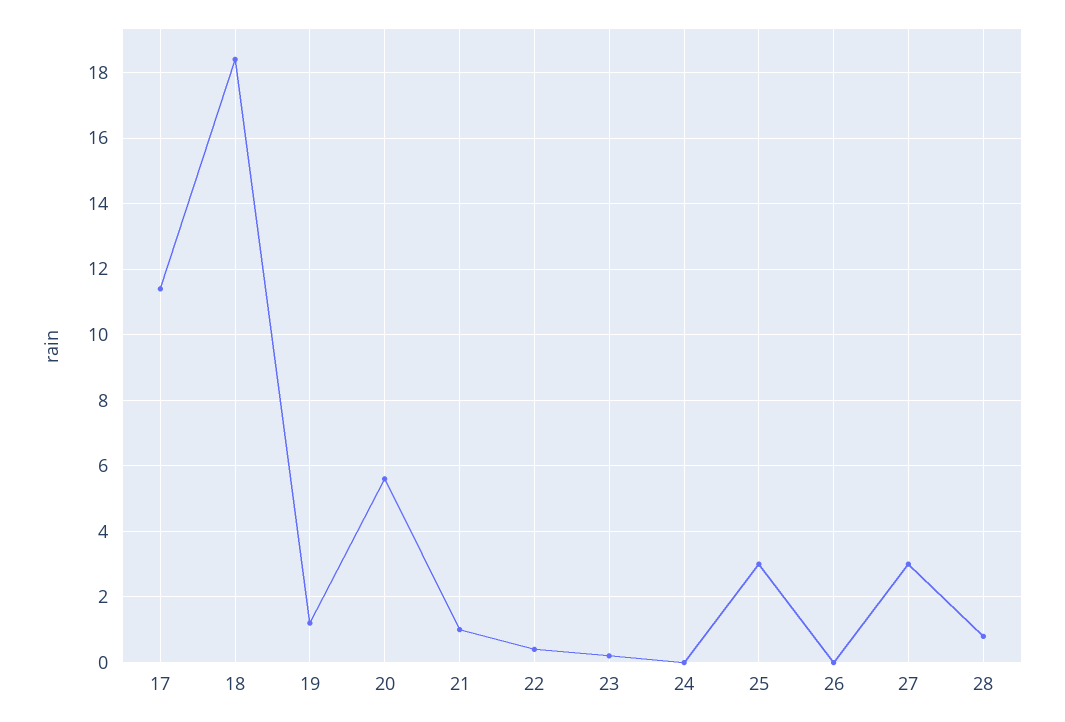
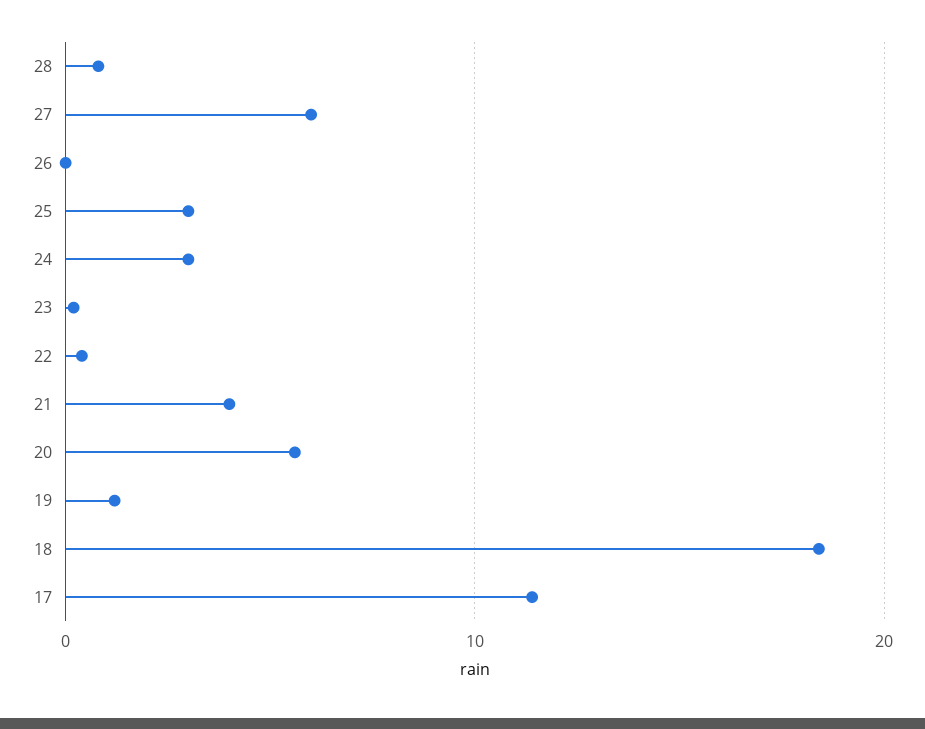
21: 1 -> 4
24: 0 -> 3
27: 3 -> 6

